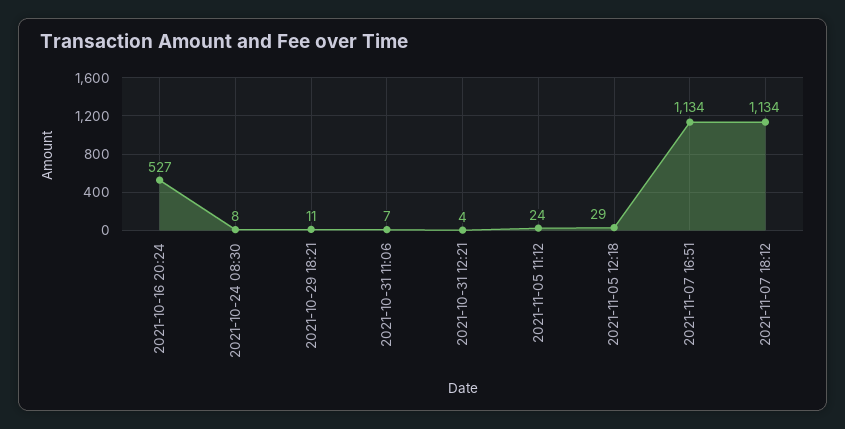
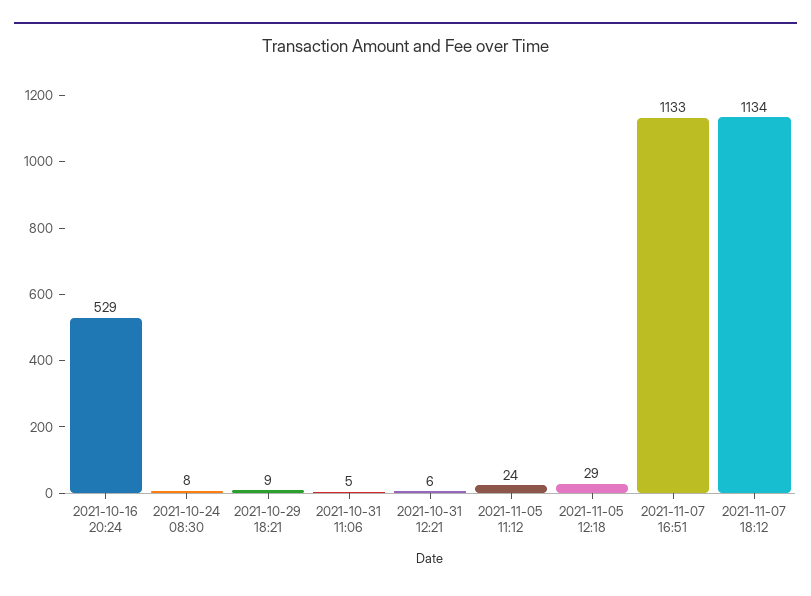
2021-10-16 20:24: 527 -> 529
2021-10-29 18:21: 11 -> 9
2021-10-31 11:06: 7 -> 5
2021-10-31 12:21: 4 -> 6
2021-11-07 16:51: 1134 -> 1133

